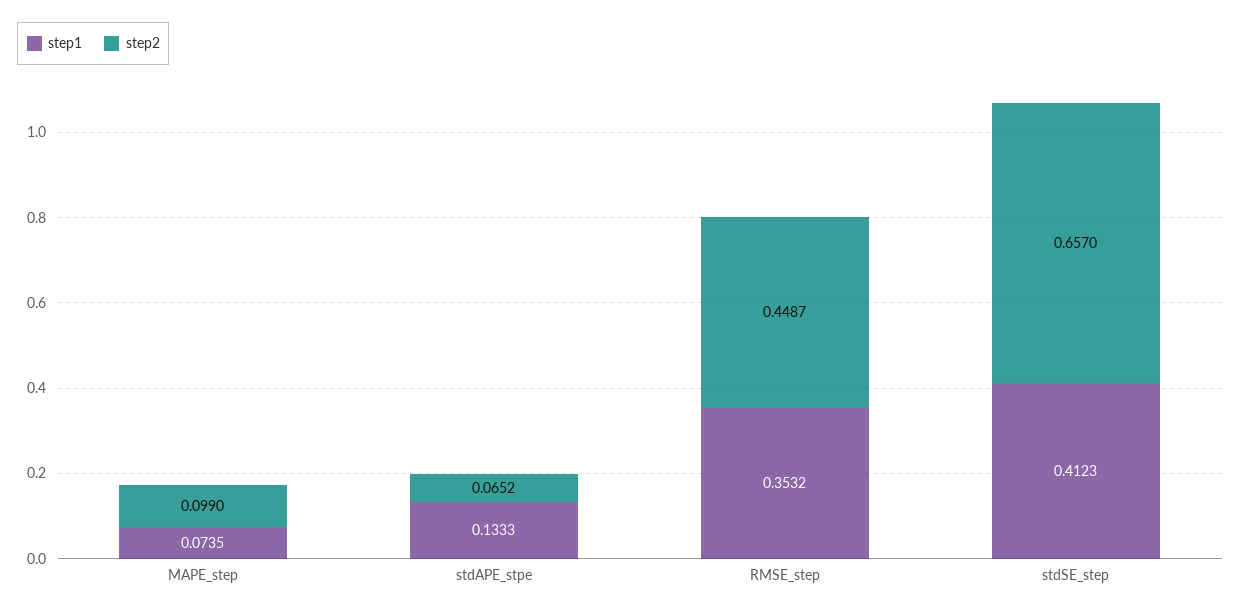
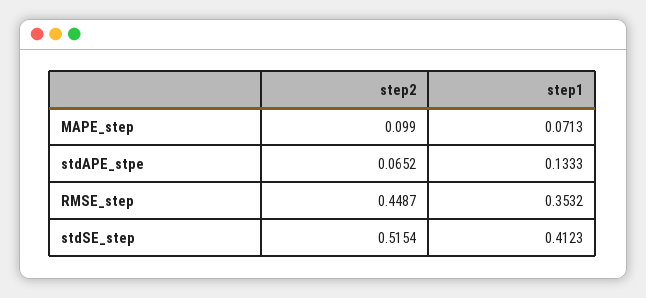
step1, MAPE_step: 0.0735 -> 0.0713
step2, stdSE_step: 0.657 -> 0.5154

